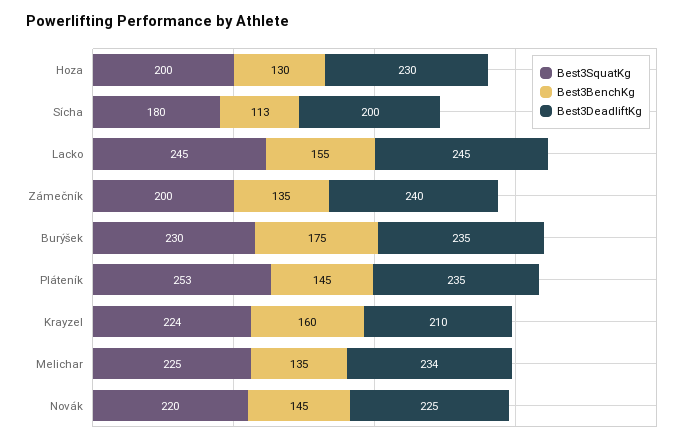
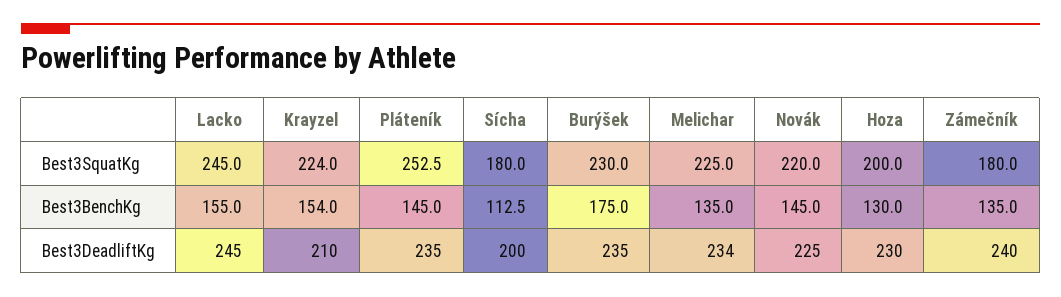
Best3SquatKg, Zámečník: 200 -> 180
Best3BenchKg, Krayzel: 160 -> 154

